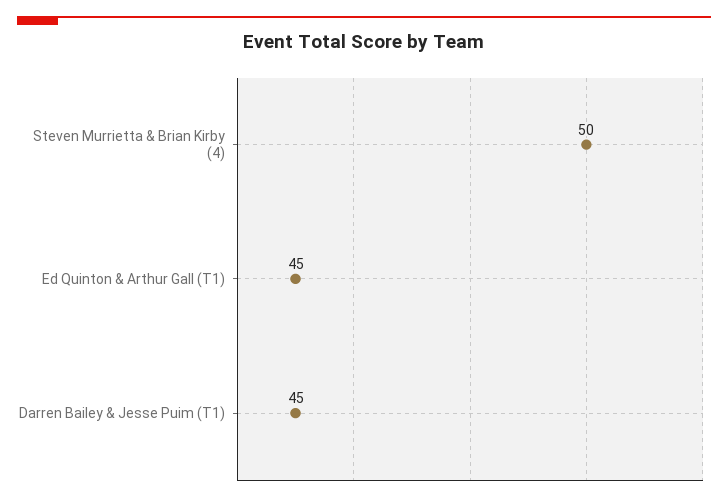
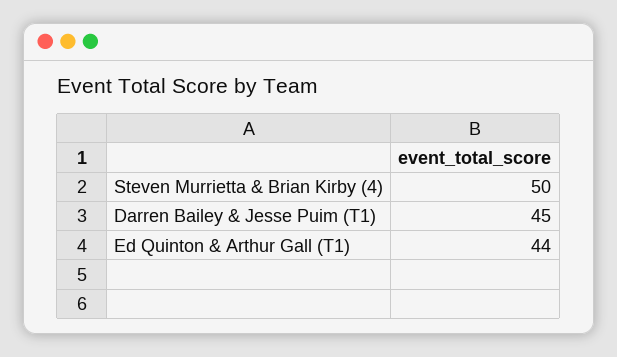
Ed Quinton & Arthur Gall (T1): 45 -> 44

